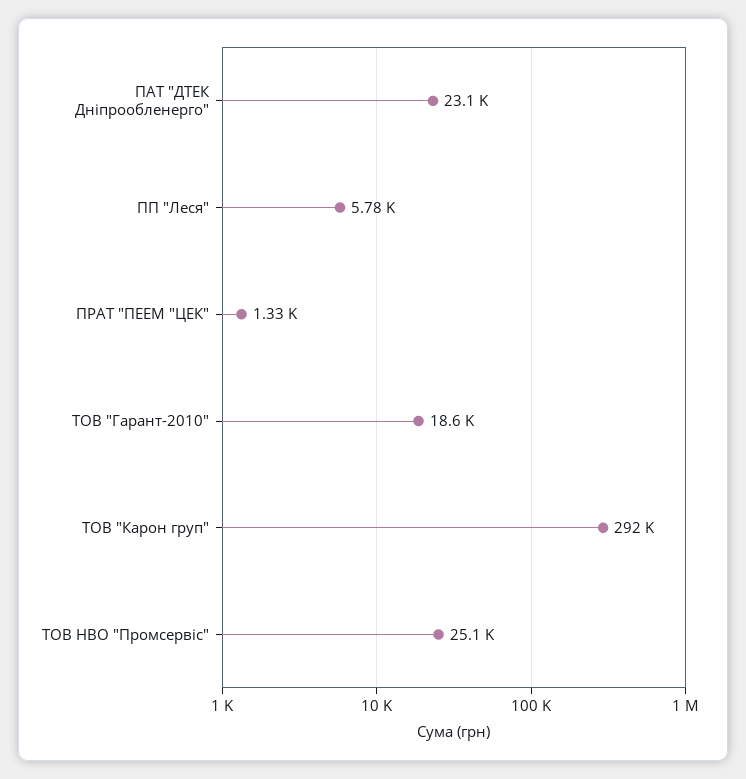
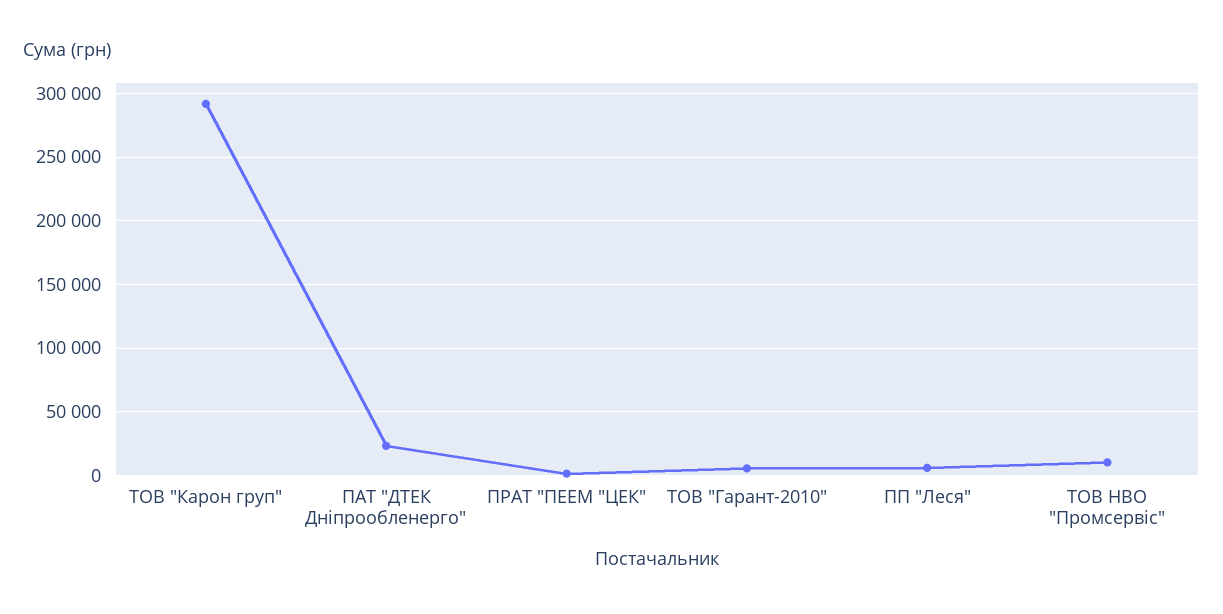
ТОВ "Гарант-2010": 18600 -> 5000
ТОВ НВО "Промсервіс": 25100 -> 10000

